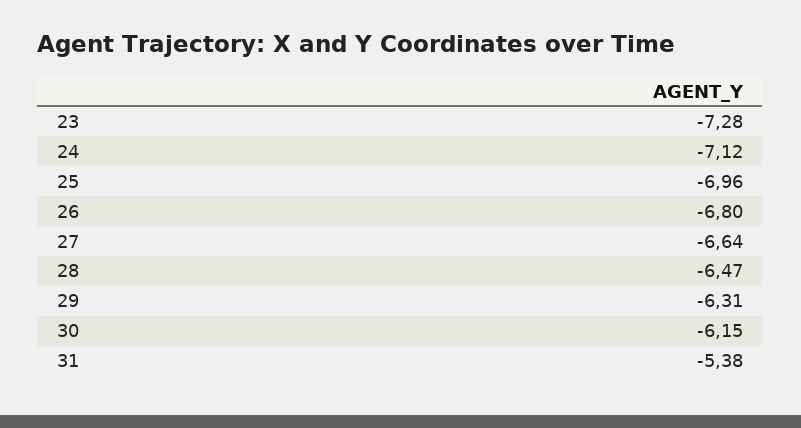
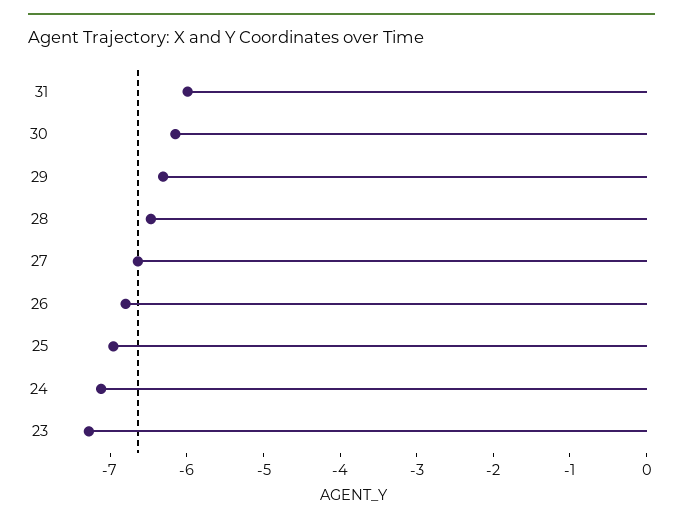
31: -5.38 -> -6

